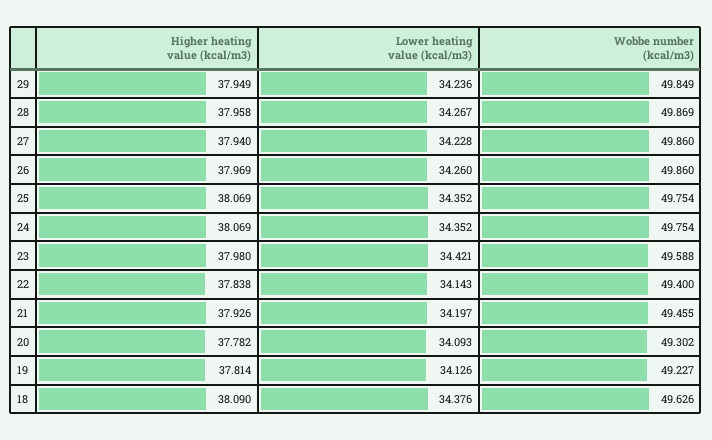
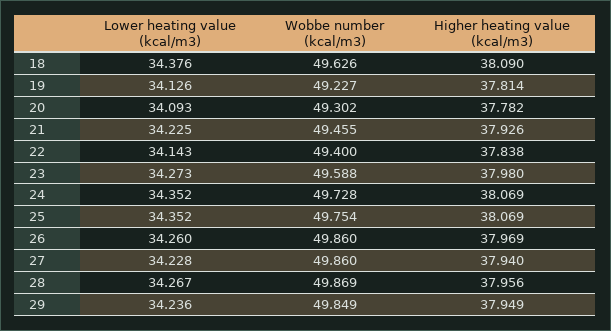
Higher heating value (kcal/m3), 28: 37.958 -> 37.956
Wobbe number (kcal/m3), 24: 49.754 -> 49.728
Lower heating value (kcal/m3), 23: 34.421 -> 34.273
Lower heating value (kcal/m3), 21: 34.197 -> 34.225

